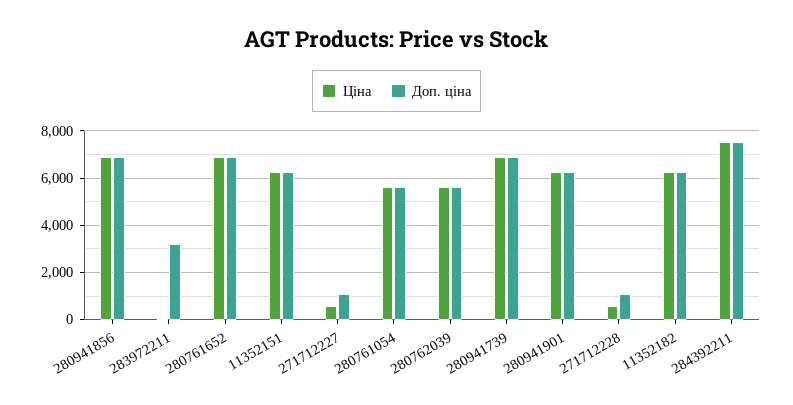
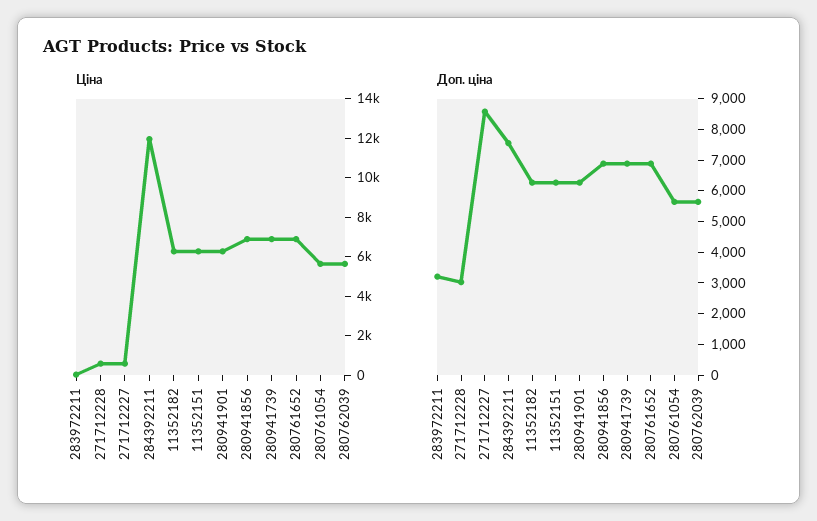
Доп. ціна, 271712227: 1000 -> 8500
Доп. ціна, 271712228: 1000 -> 3000
Ціна, 284392211: 7500 -> 12000

